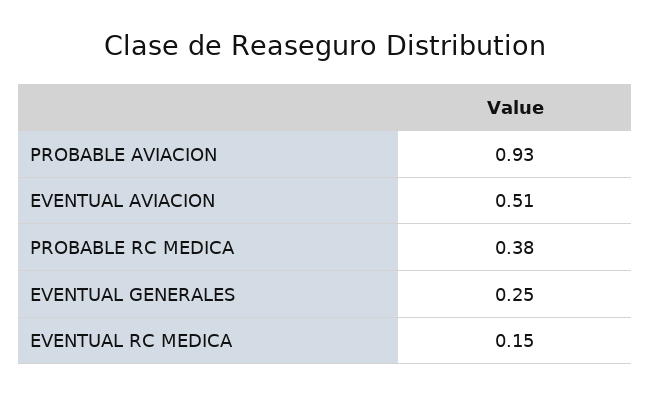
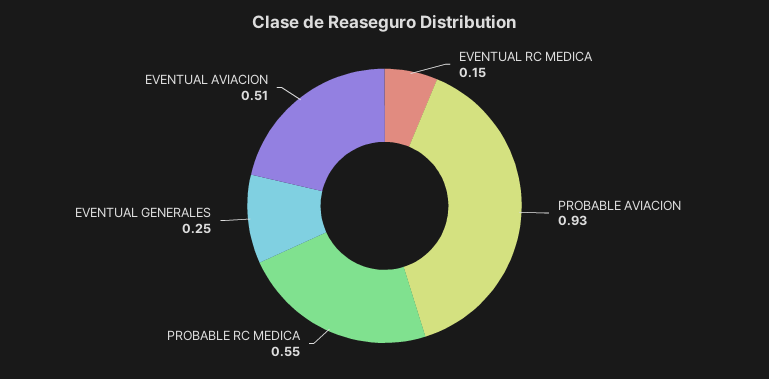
PROBABLE RC MEDICA: 0.38 -> 0.55

